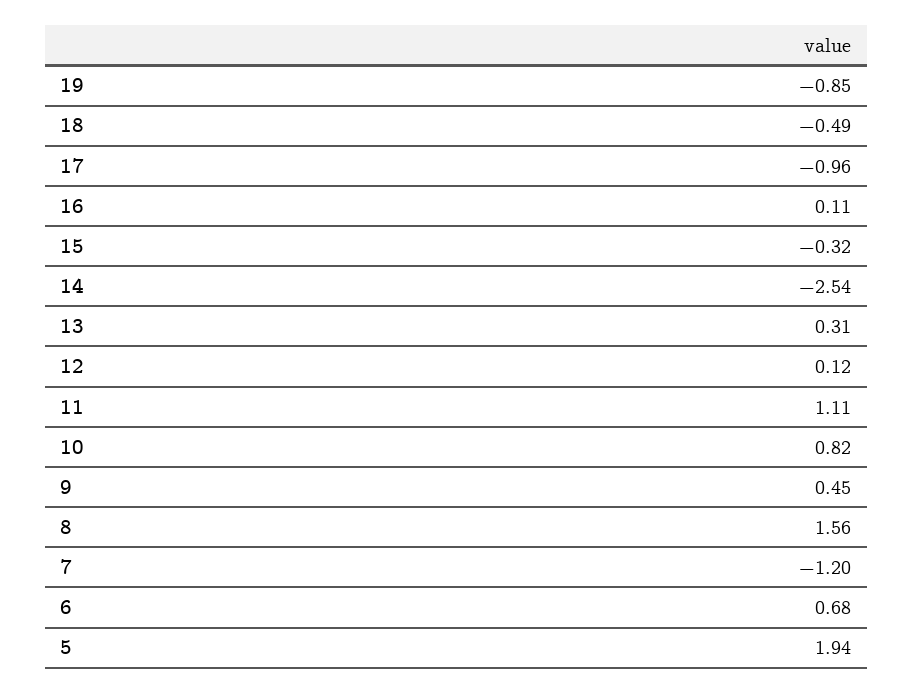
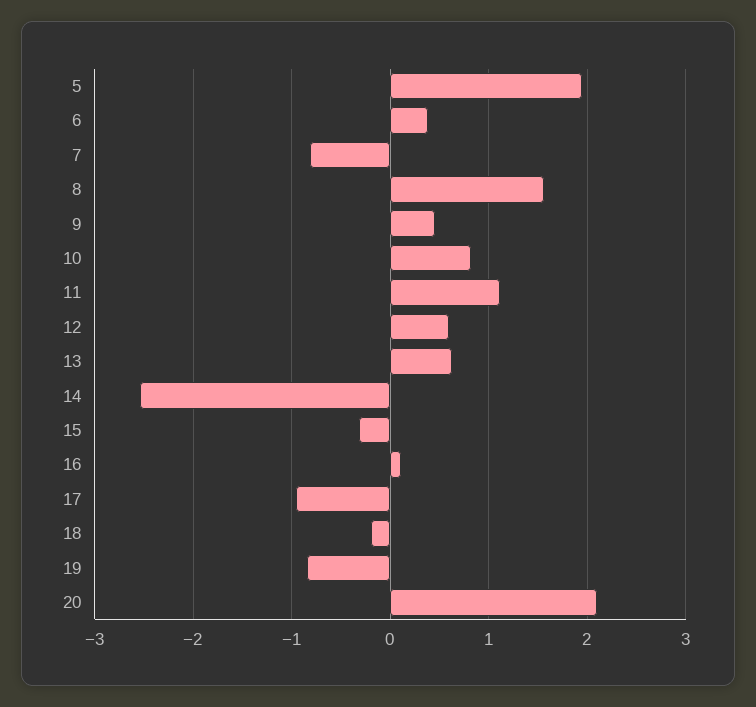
18: -0.49 -> -0.2
13: 0.31 -> 0.6
12: 0.12 -> 0.6
7: -1.2 -> -0.8
6: 0.68 -> 0.4
20: none -> 2.1

